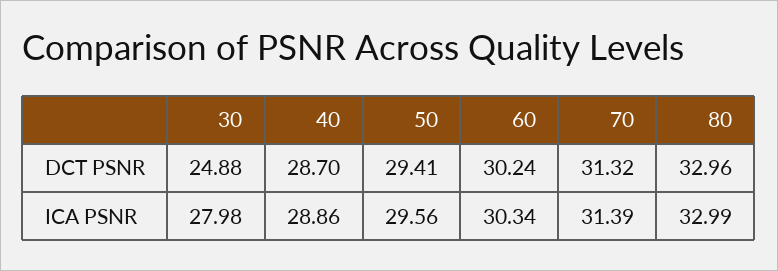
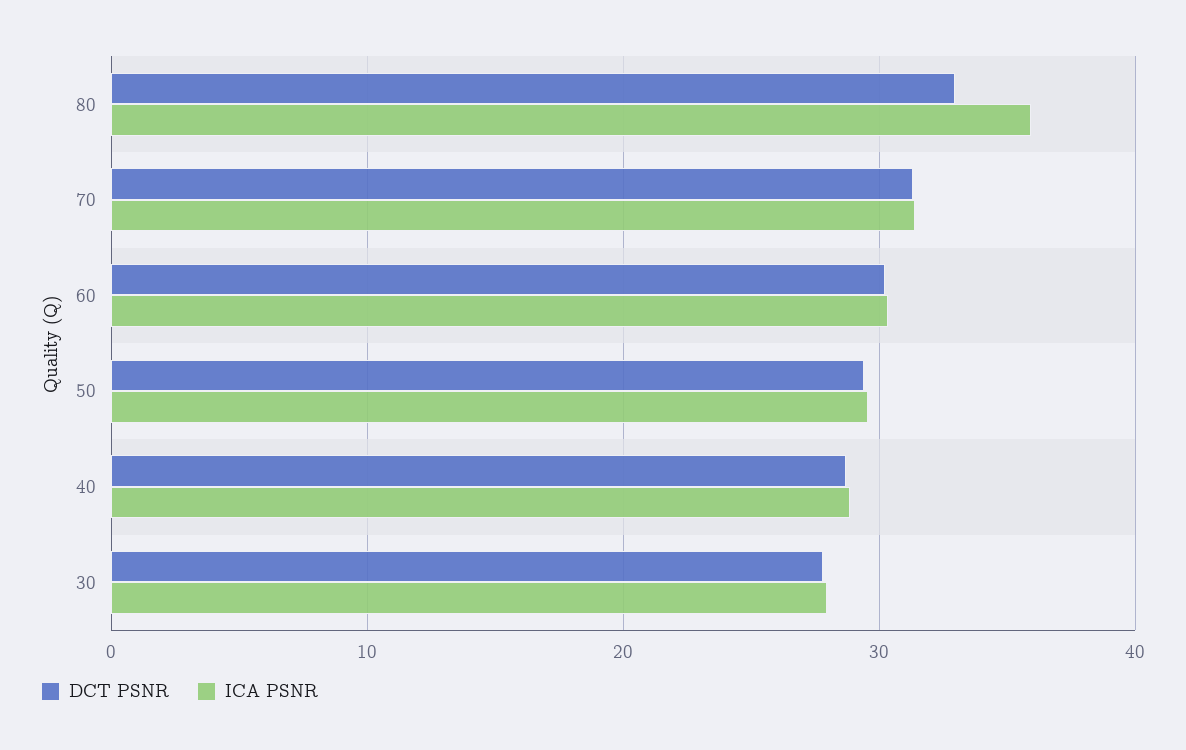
DCT PSNR, 30: 24.88 -> 28
ICA PSNR, 80: 32.99 -> 36

